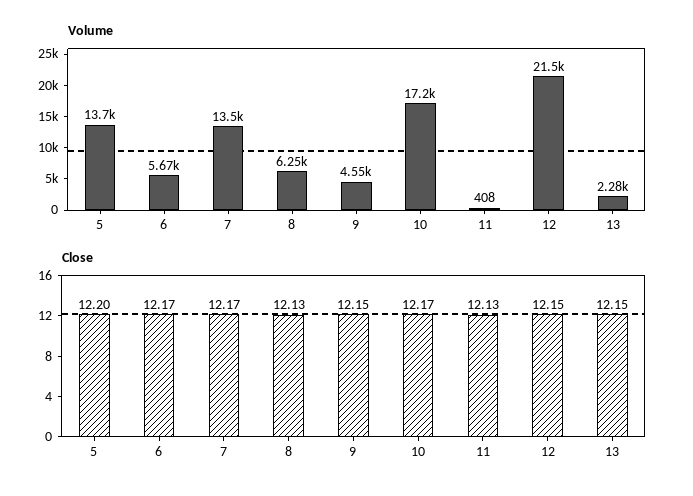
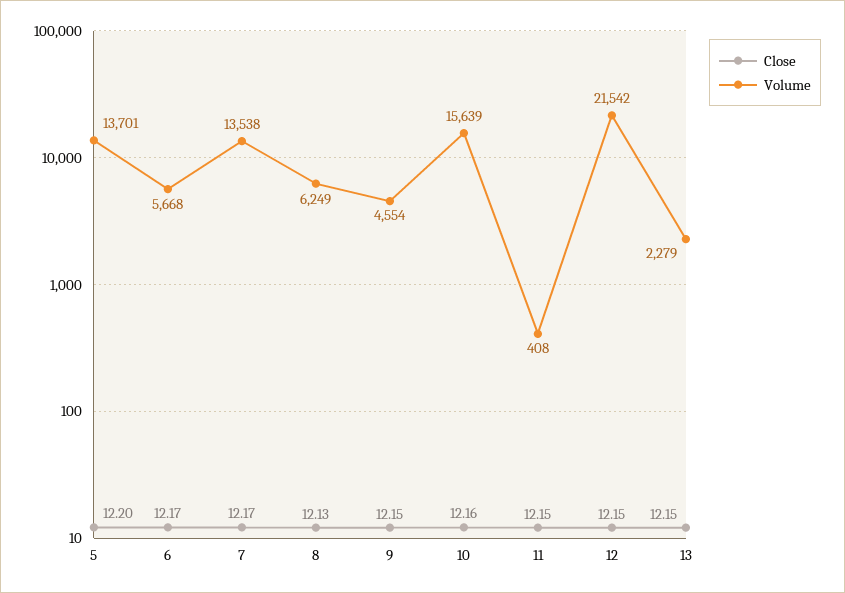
Volume, 10: 17200 -> 15639
Close, 10: 12.17 -> 12.16
Close, 11: 12.13 -> 12.15

